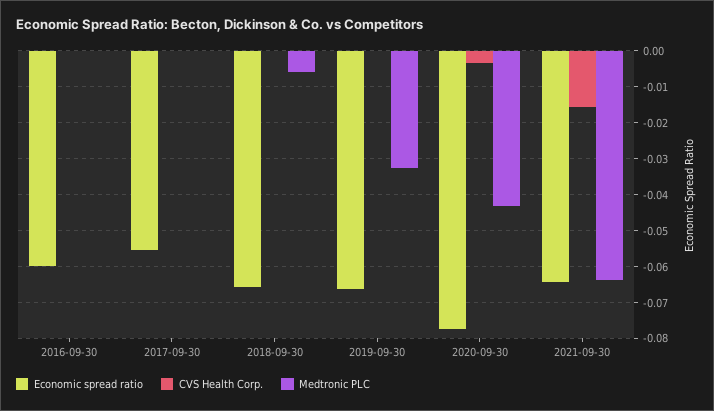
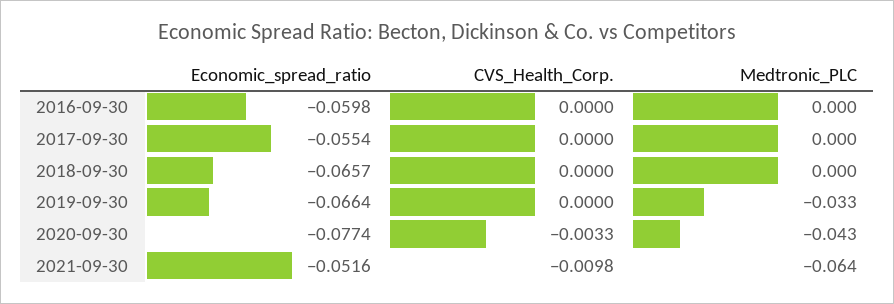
Medtronic PLC, 2018-09-30: -0.006 -> 0
Economic spread ratio, 2021-09-30: -0.064 -> -0.0516
CVS Health Corp., 2021-09-30: -0.016 -> -0.0098

